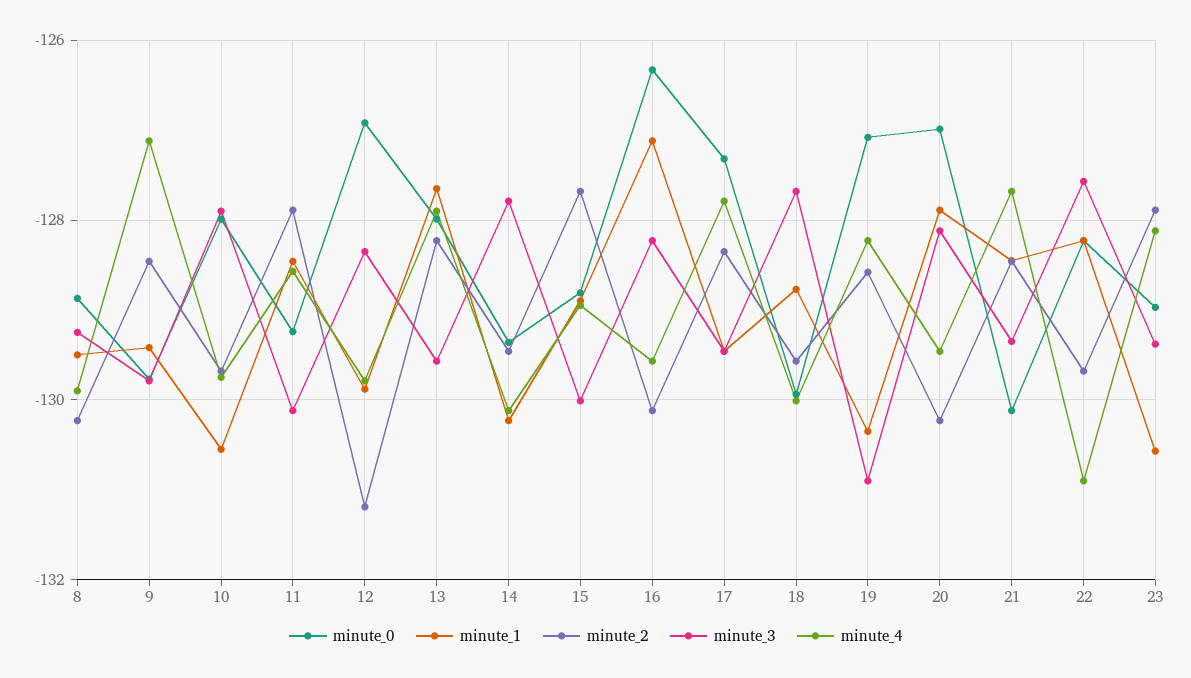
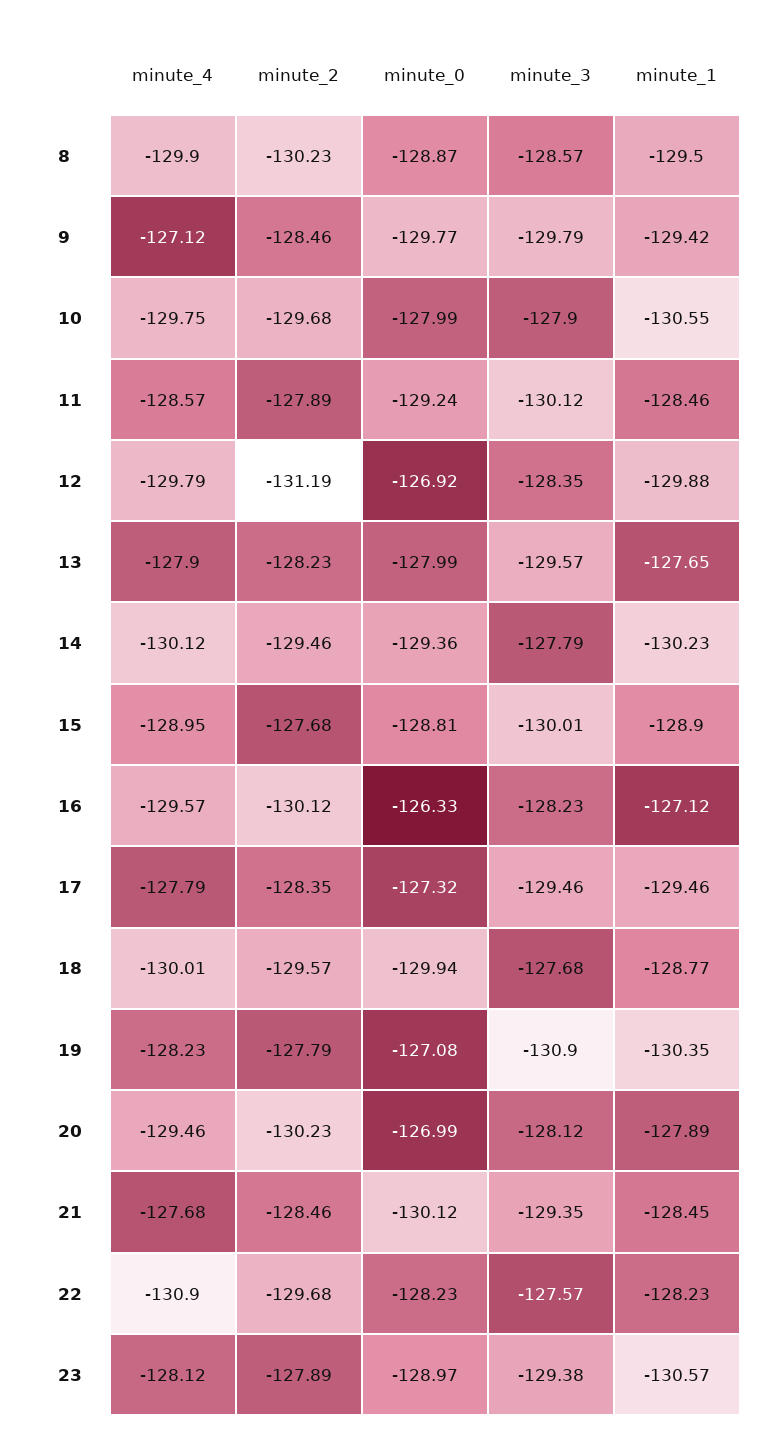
minute_3, 8: -129.2 -> -128.57
minute_2, 19: -128.6 -> -127.79

